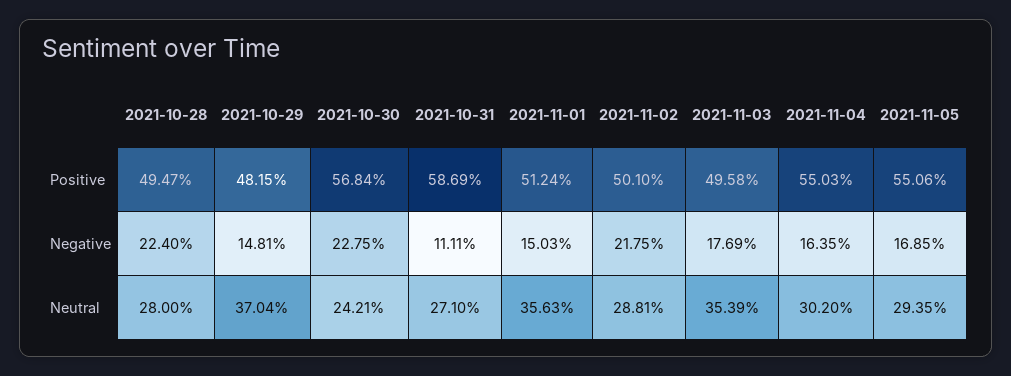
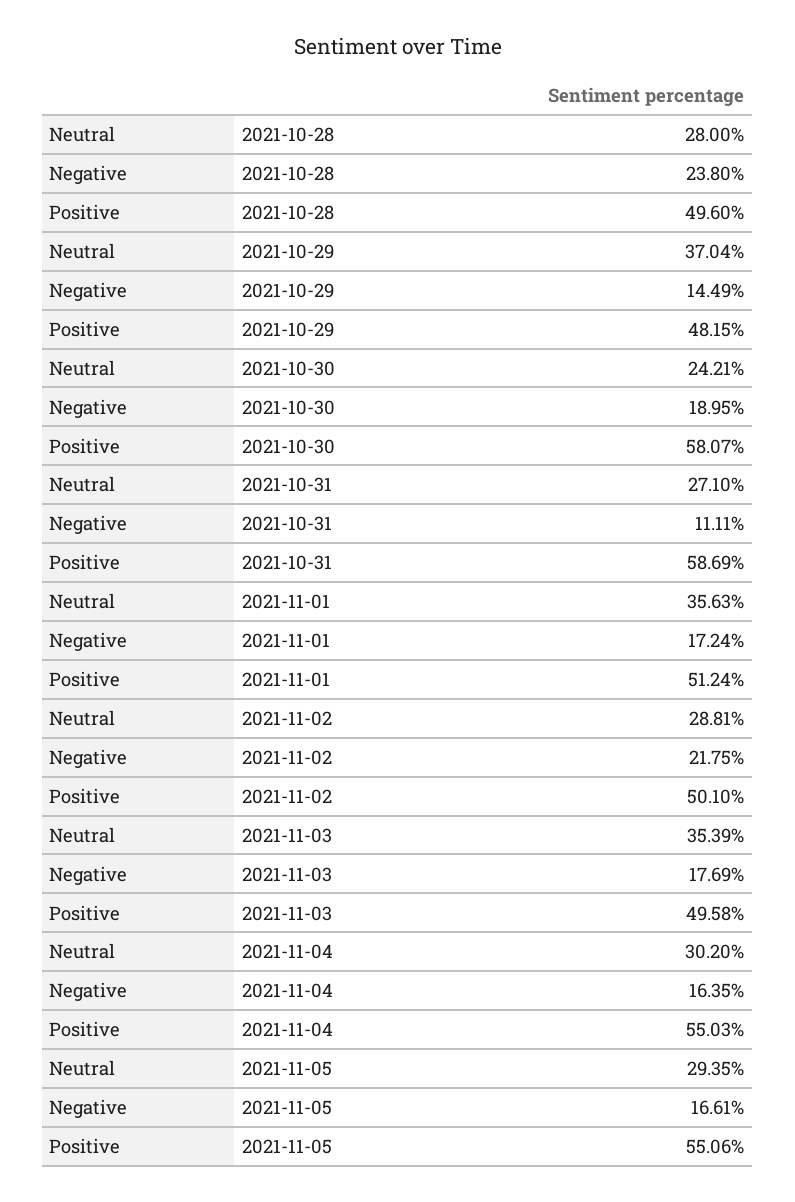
2021-10-28, Positive: 49.47 -> 49.6
2021-10-30, Positive: 56.84 -> 58.07
2021-10-28, Negative: 22.4 -> 23.8
2021-10-29, Negative: 14.81 -> 14.49
2021-10-30, Negative: 22.75 -> 18.95
2021-11-01, Negative: 15.03 -> 17.24
2021-11-05, Negative: 16.85 -> 16.61

